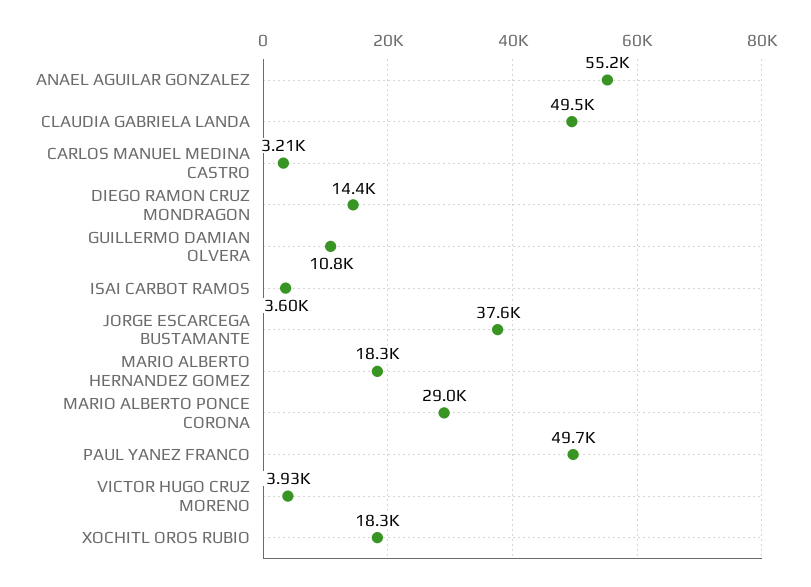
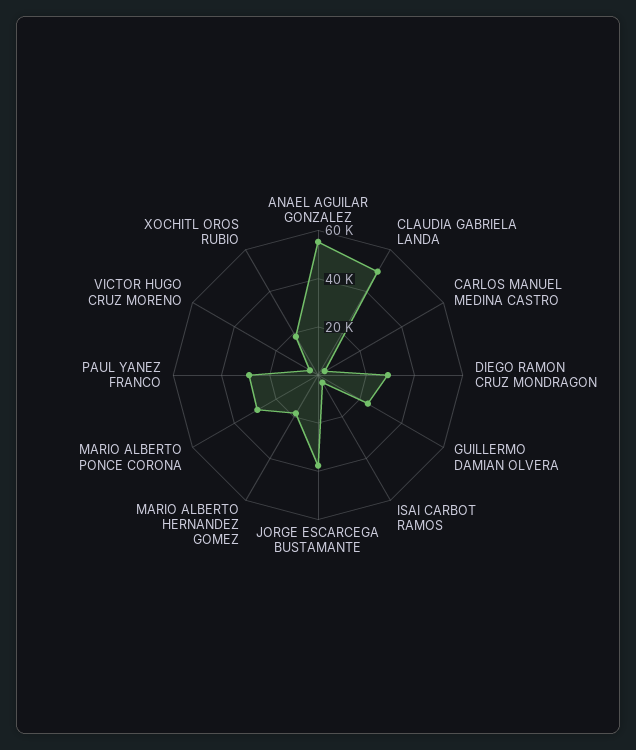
DIEGO RAMON CRUZ MONDRAGON: 14400 -> 30000
GUILLERMO DAMIAN OLVERA: 10800 -> 25000
PAUL YANEZ FRANCO: 49700 -> 30000

